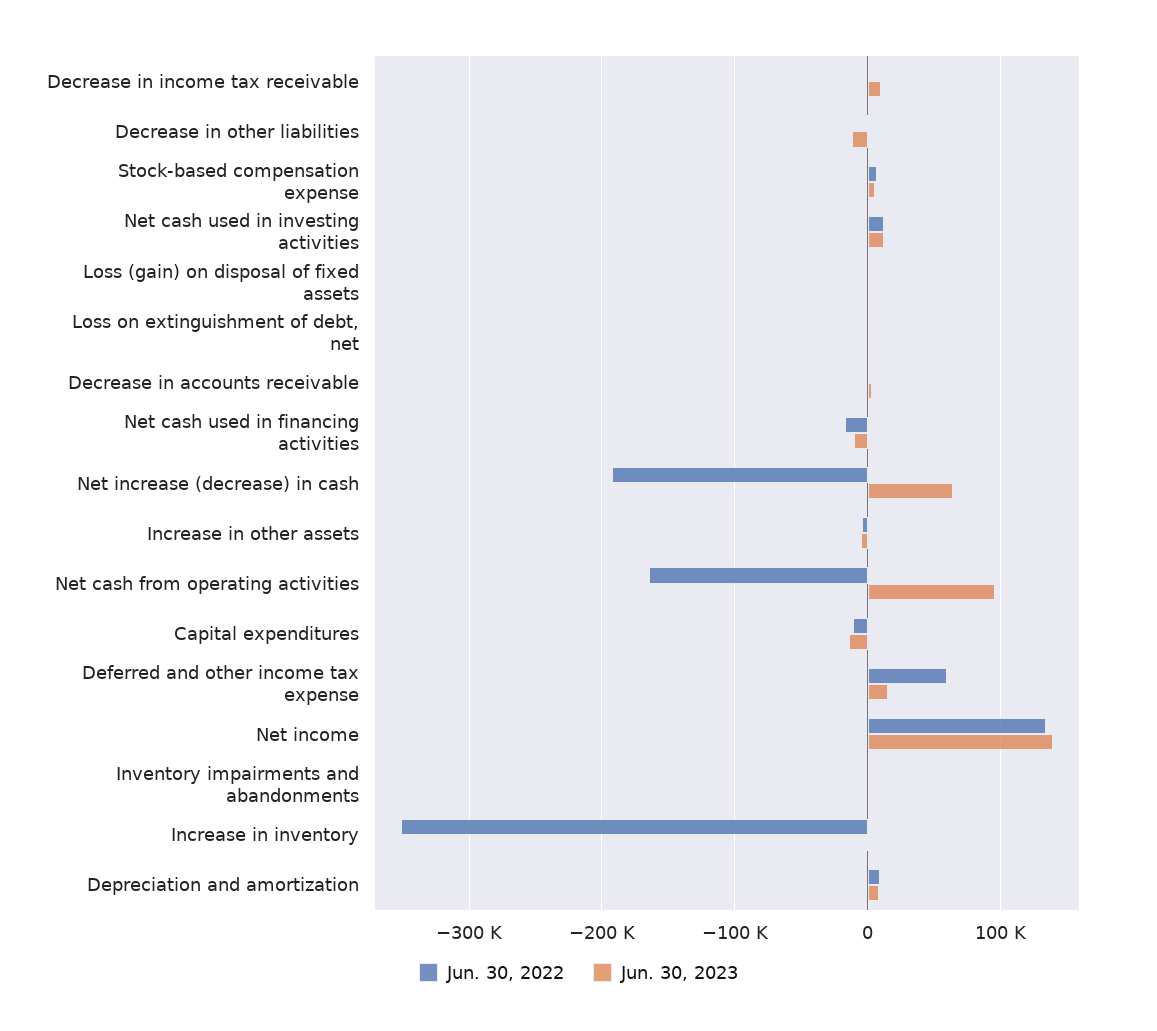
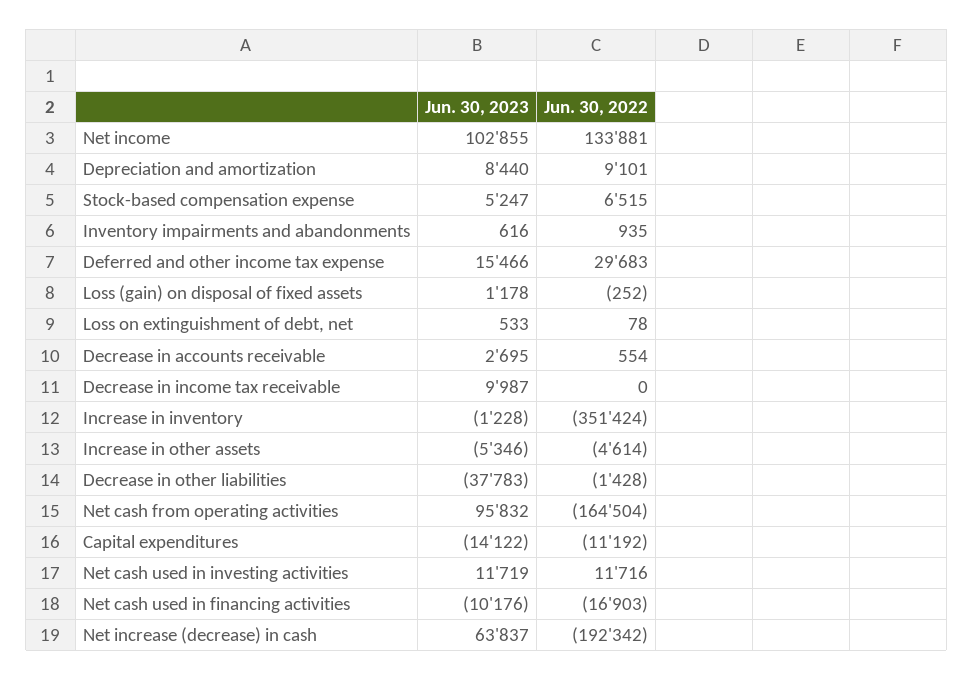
Jun. 30, 2023, Decrease in other liabilities: -10000 -> -37783
Jun. 30, 2022, Deferred and other income tax expense: 60000 -> 29683
Jun. 30, 2023, Net income: 140000 -> 102855

